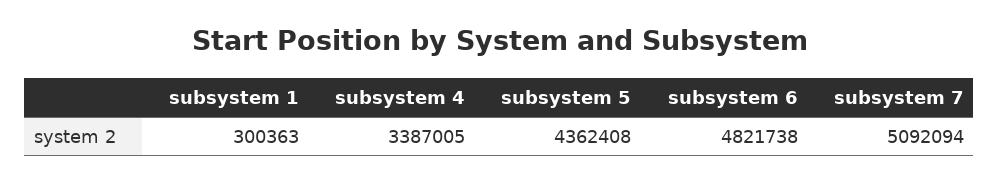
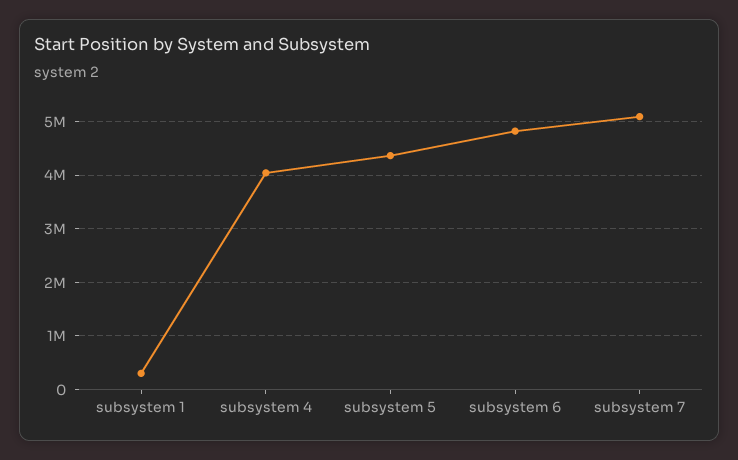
subsystem 4: 3387005 -> 4000000

